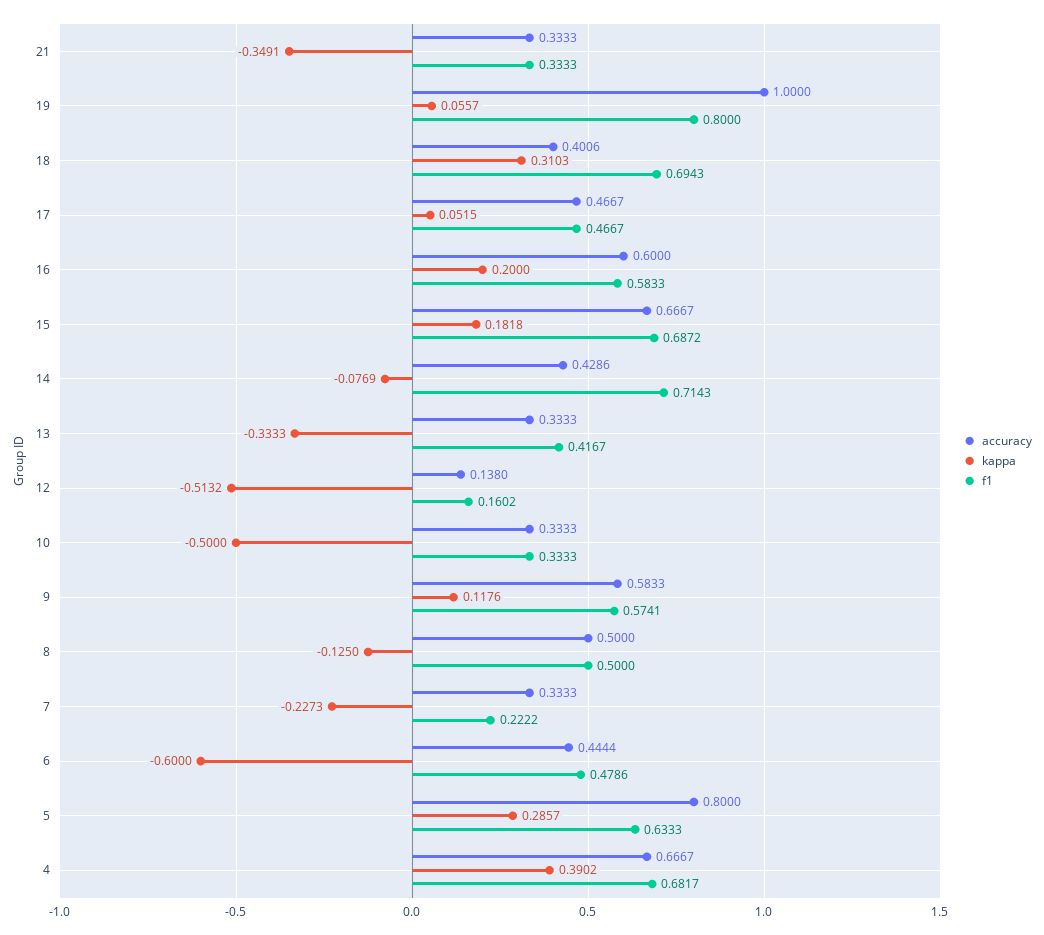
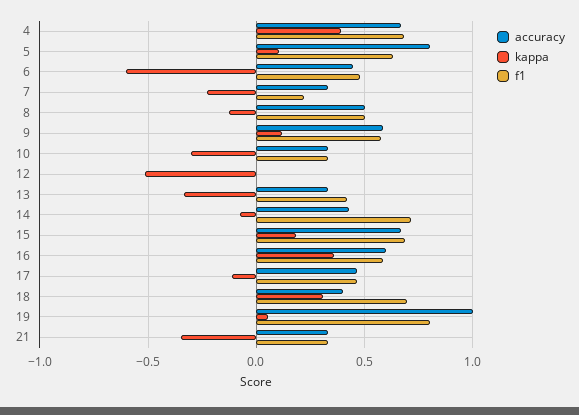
kappa, 17: 0.0515 -> -0.1
kappa, 16: 0.2 -> 0.35
accuracy, 12: 0.138 -> 0
f1, 12: 0.1602 -> 0
kappa, 10: -0.5 -> -0.3
kappa, 5: 0.2857 -> 0.1

